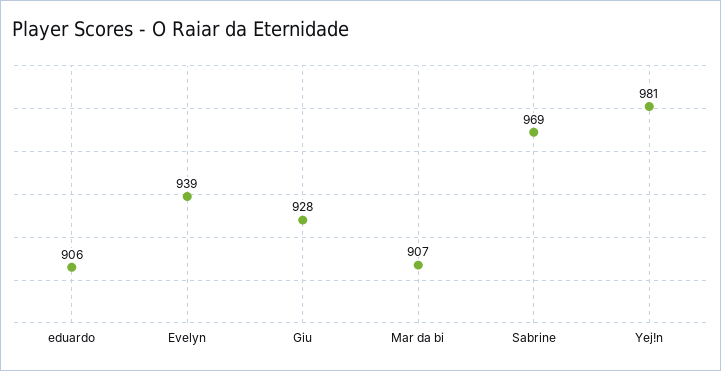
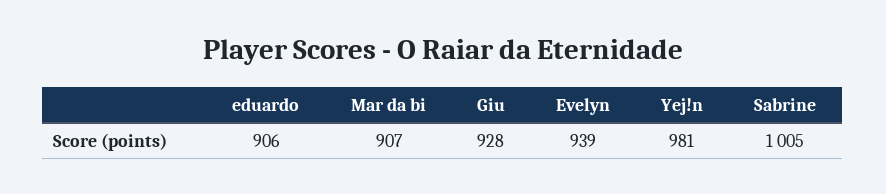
Sabrine: 969 -> 1005

